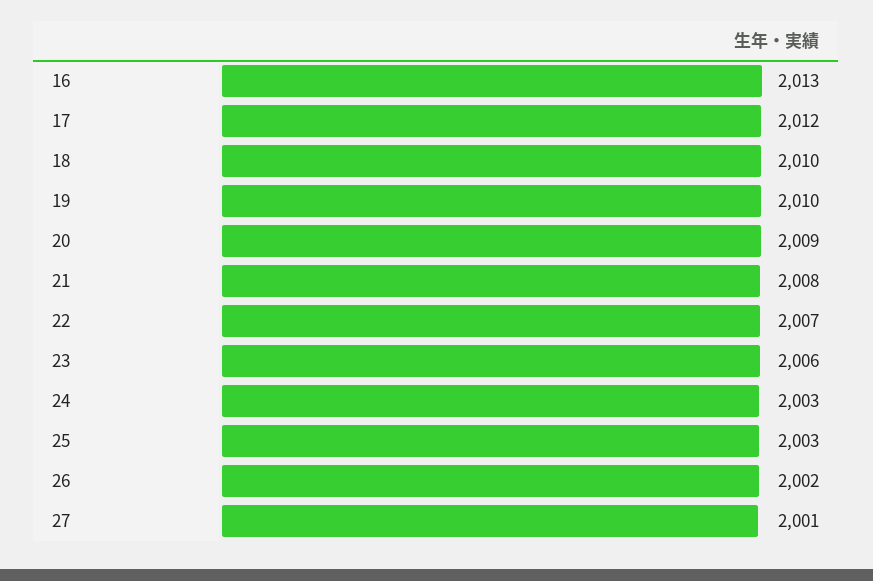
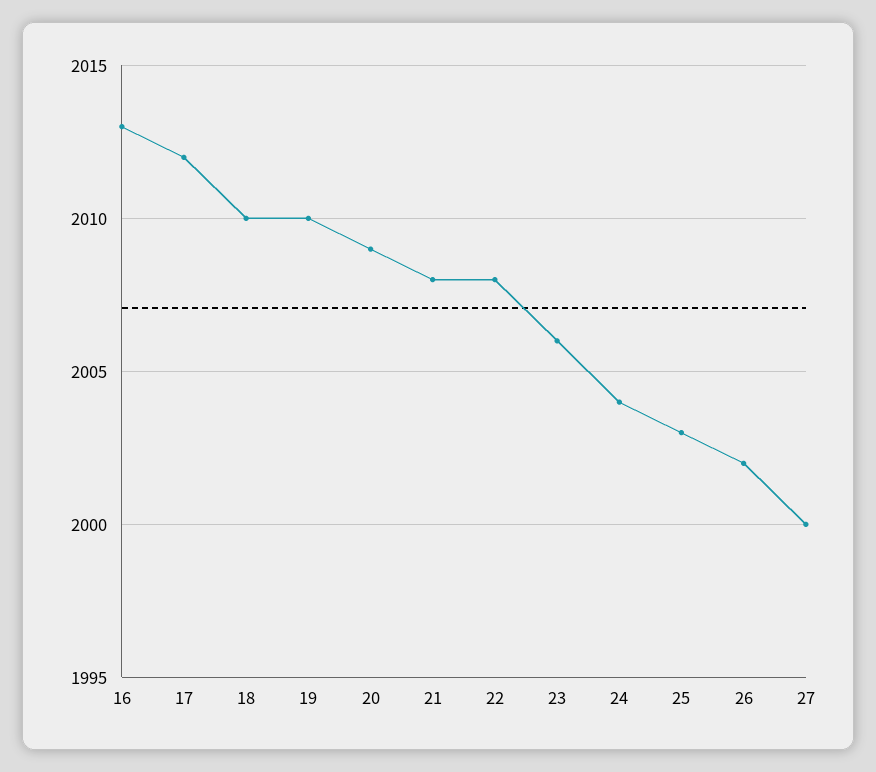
22: 2007 -> 2008
24: 2003 -> 2004
27: 2001 -> 2000

